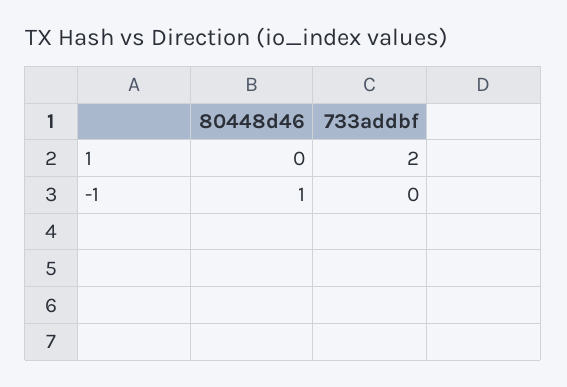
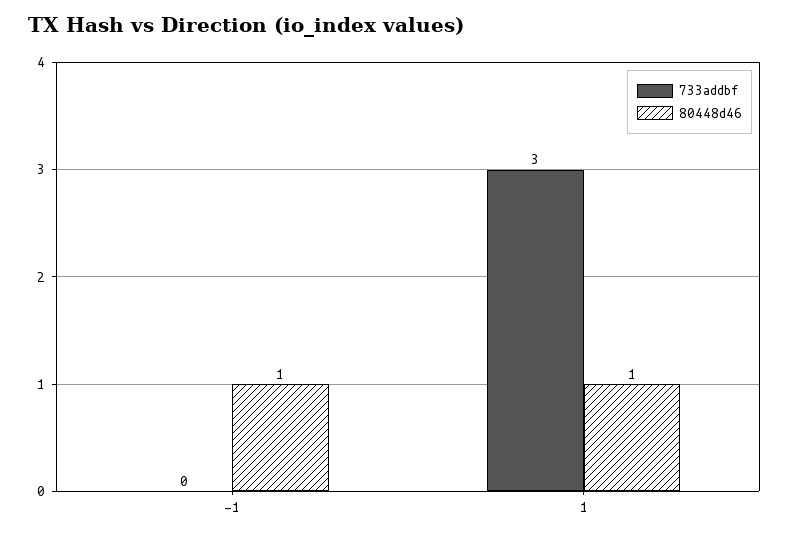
80448d46, 1: 0 -> 1
733addbf, 1: 2 -> 3

